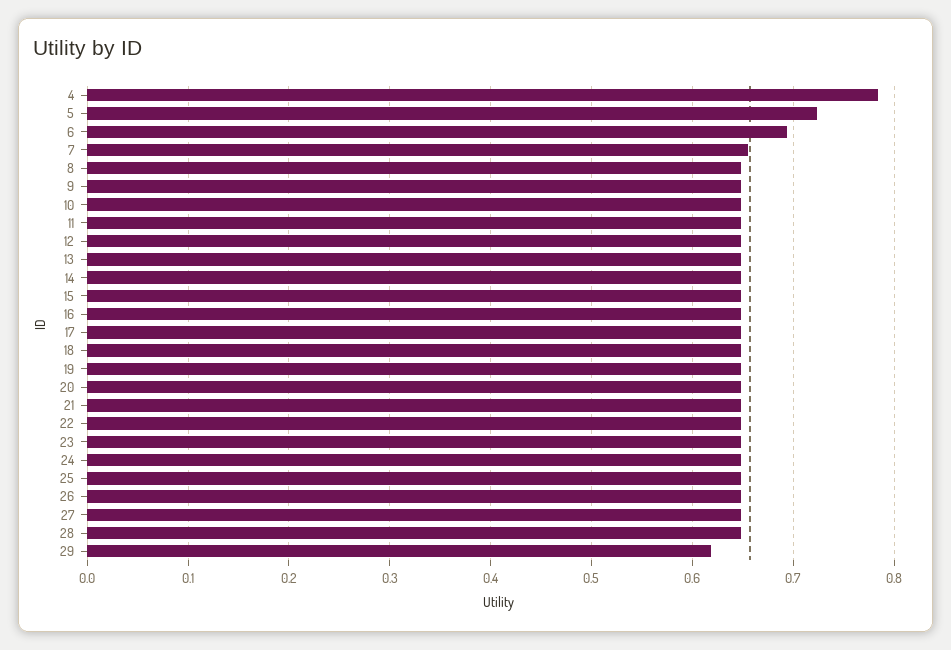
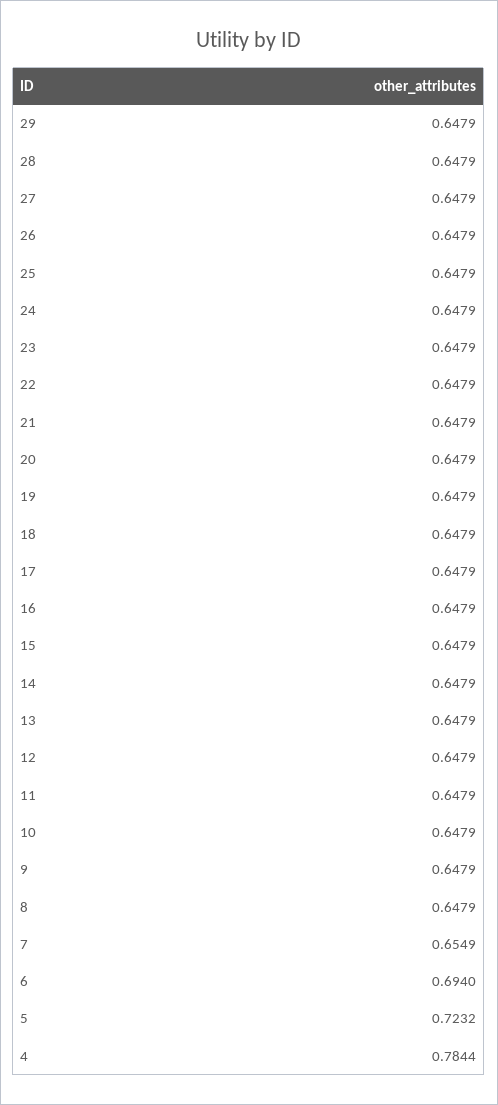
29: 0.62 -> 0.6479

